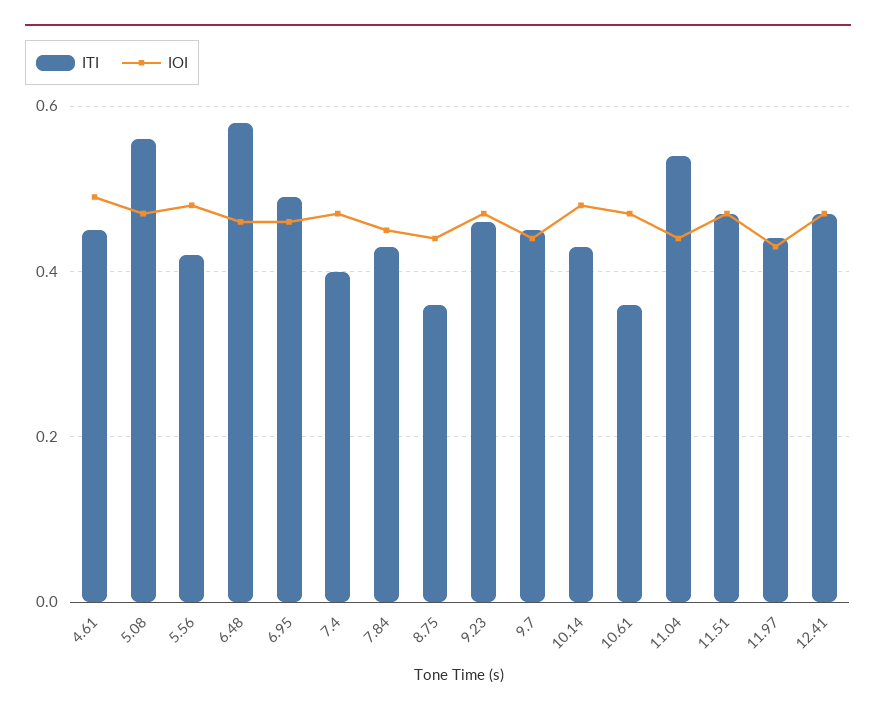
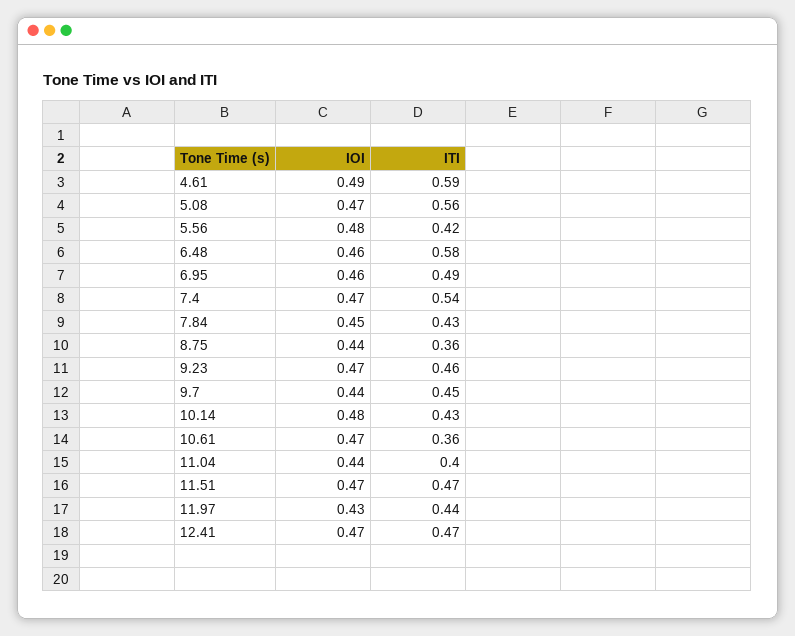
ITI, 4.61: 0.45 -> 0.59
ITI, 7.4: 0.4 -> 0.54
ITI, 11.04: 0.55 -> 0.4

